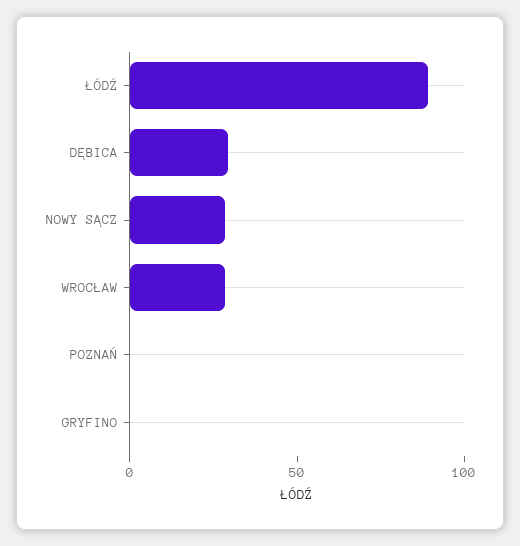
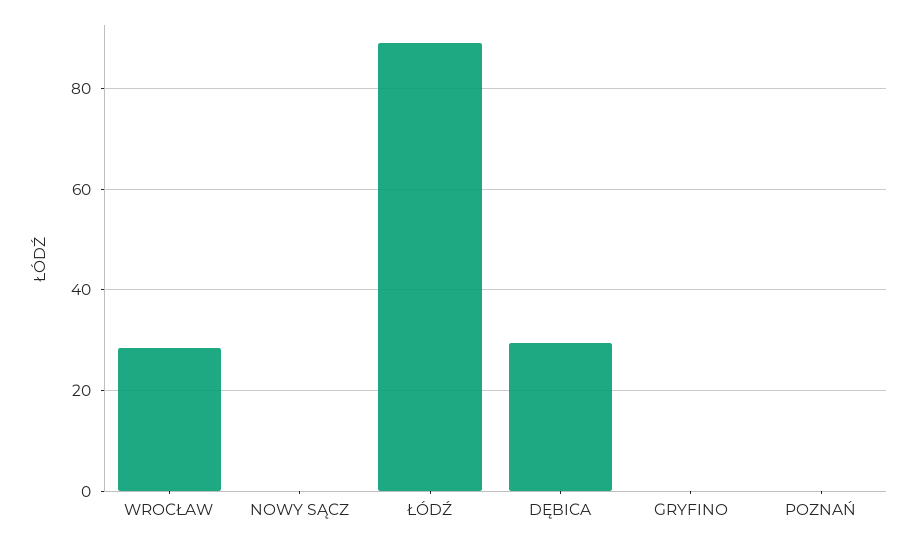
NOWY SĄCZ: 30 -> 0

